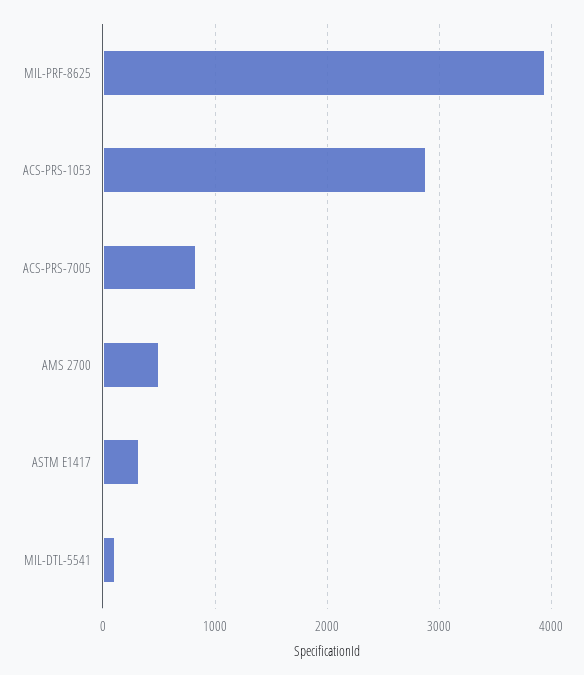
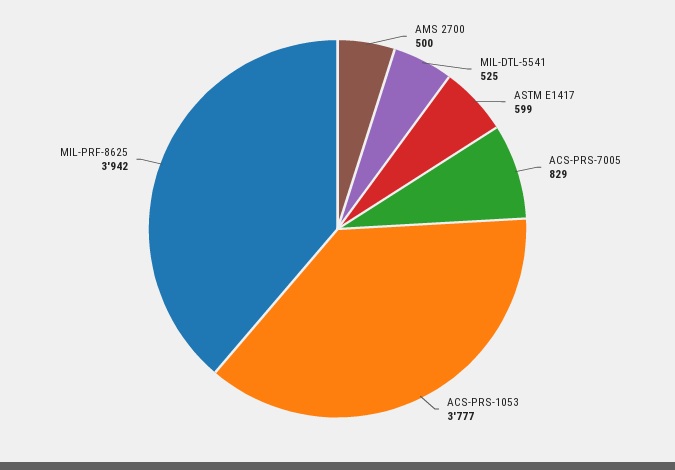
ACS-PRS-1053: 2900 -> 3777
ASTM E1417: 300 -> 599
MIL-DTL-5541: 100 -> 525

